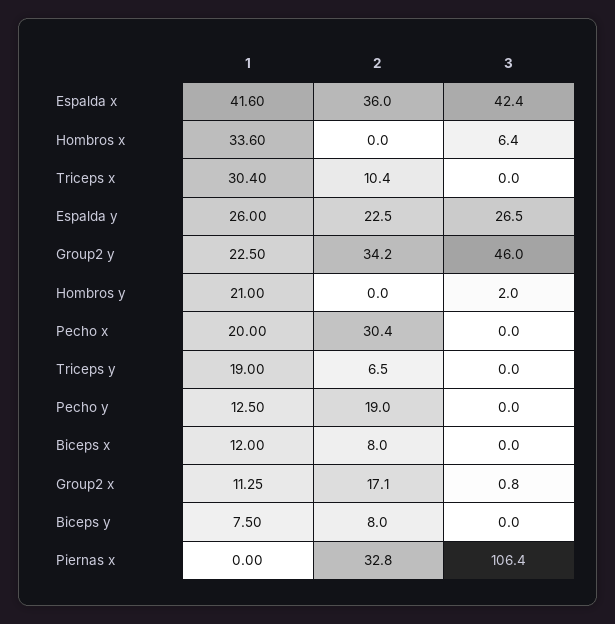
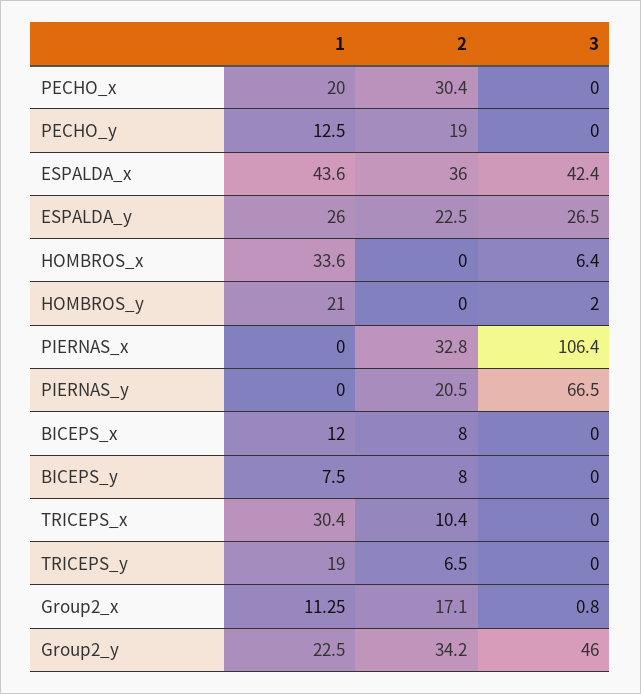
1, Espalda x: 41.6 -> 43.6
1, PIERNAS_y: none -> 0
2, PIERNAS_y: none -> 20.5
3, PIERNAS_y: none -> 66.5

